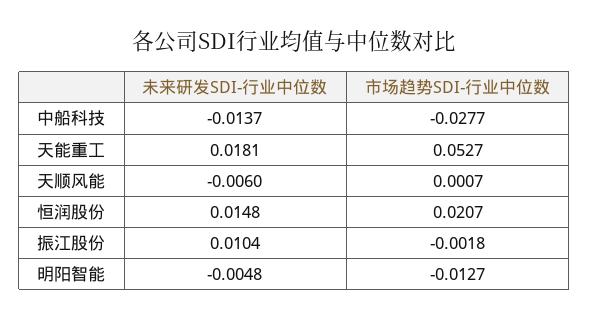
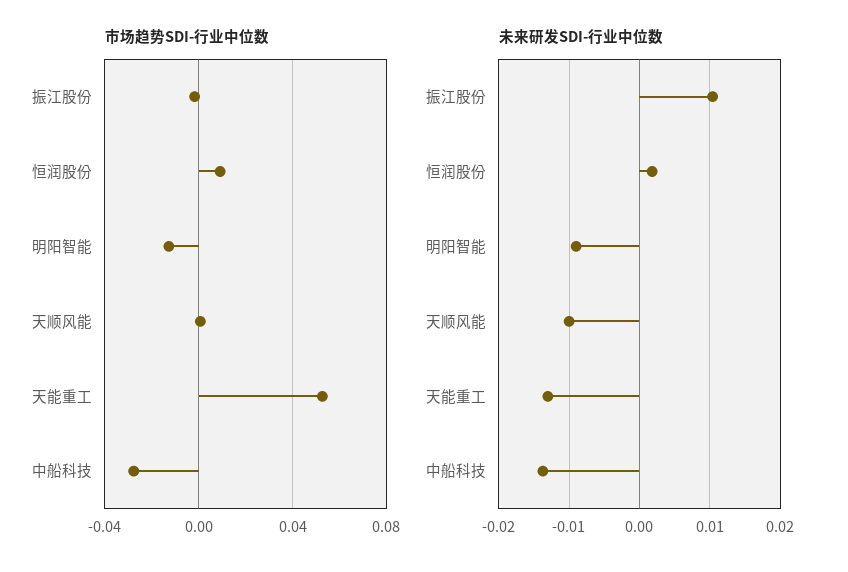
未来研发SDI-行业中位数, 天能重工: 0.0181 -> -0.013
未来研发SDI-行业中位数, 天顺风能: -0.006 -> -0.01
未来研发SDI-行业中位数, 恒润股份: 0.0148 -> 0.002
市场趋势SDI-行业中位数, 恒润股份: 0.0207 -> 0.01
未来研发SDI-行业中位数, 明阳智能: -0.0048 -> -0.009

